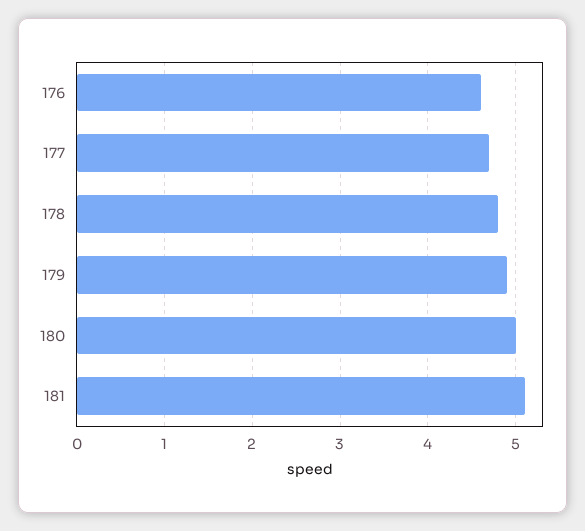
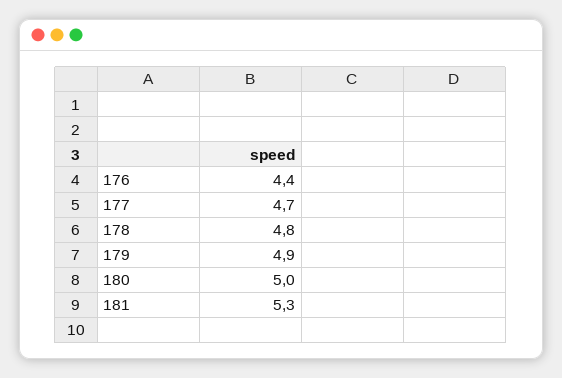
176: 4.6 -> 4.4
181: 5.1 -> 5.3

